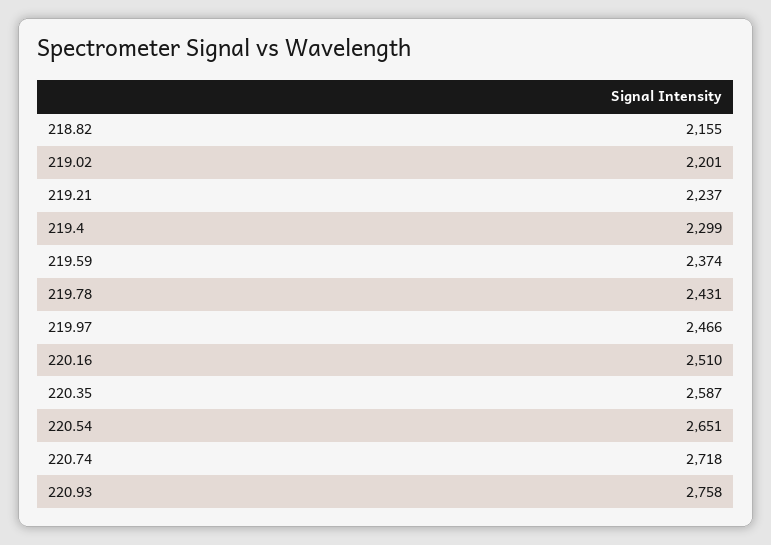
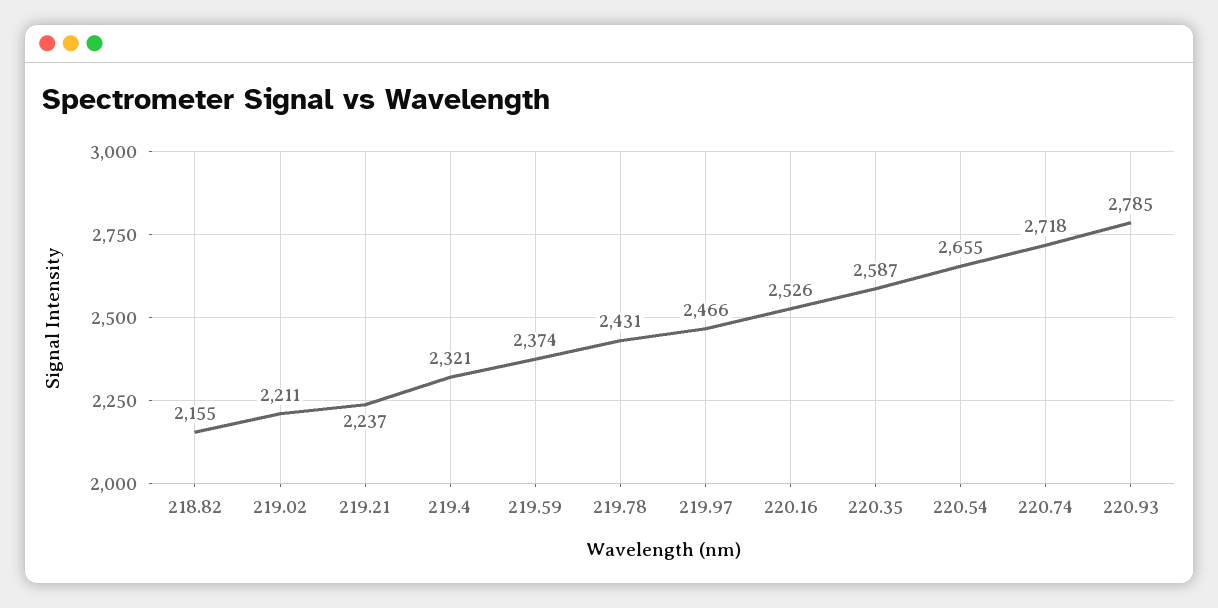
219.02: 2201 -> 2211
219.4: 2299 -> 2321
220.16: 2510 -> 2526
220.54: 2651 -> 2655
220.93: 2758 -> 2785

